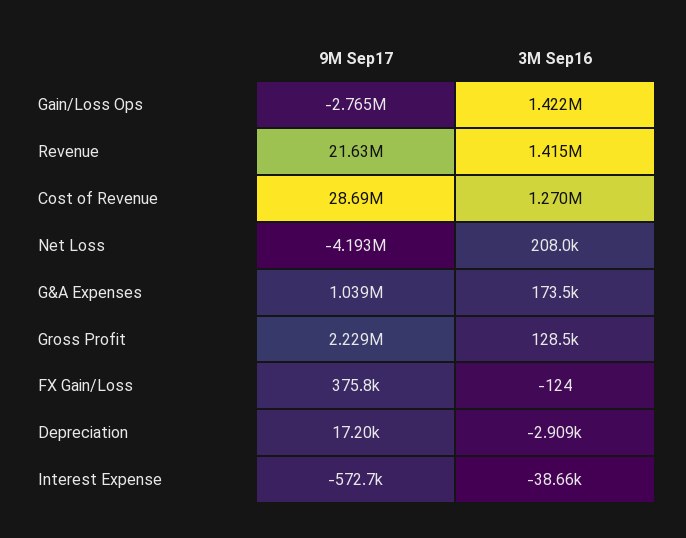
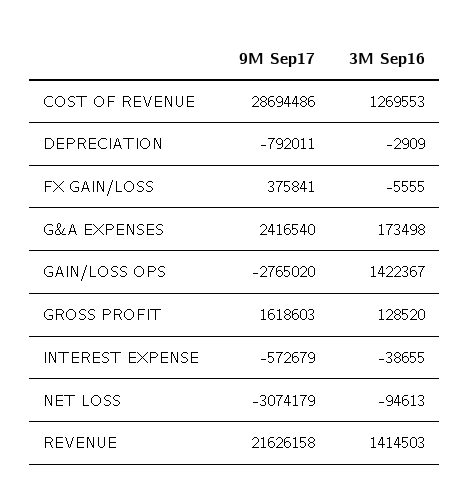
9M Sep17, Net Loss: -4193000 -> -3074179
3M Sep16, Net Loss: 208000 -> -94613
9M Sep17, G&A Expenses: 1039000 -> 2416540
9M Sep17, Gross Profit: 2229000 -> 1618603
3M Sep16, FX Gain/Loss: -124 -> -5555
9M Sep17, Depreciation: 17200 -> -792011

